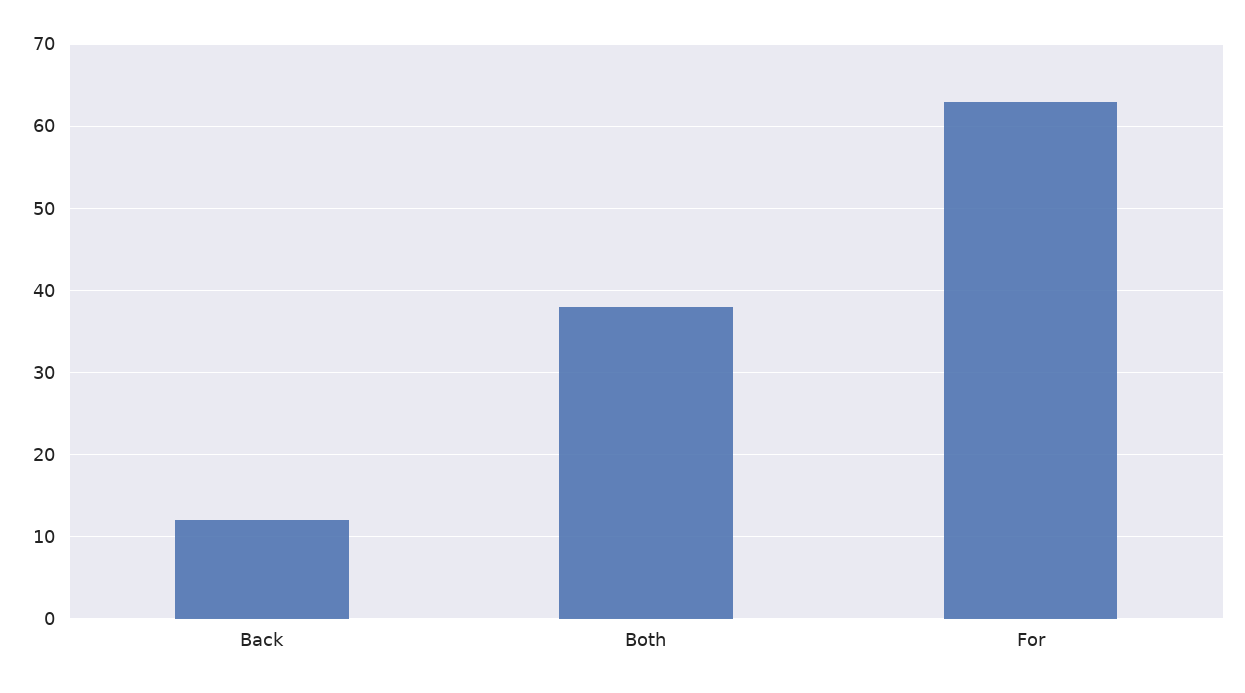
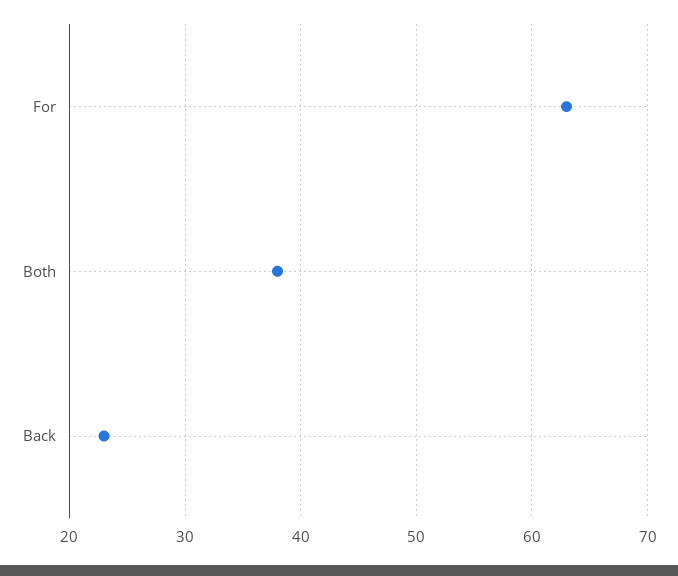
Back: 12 -> 23

